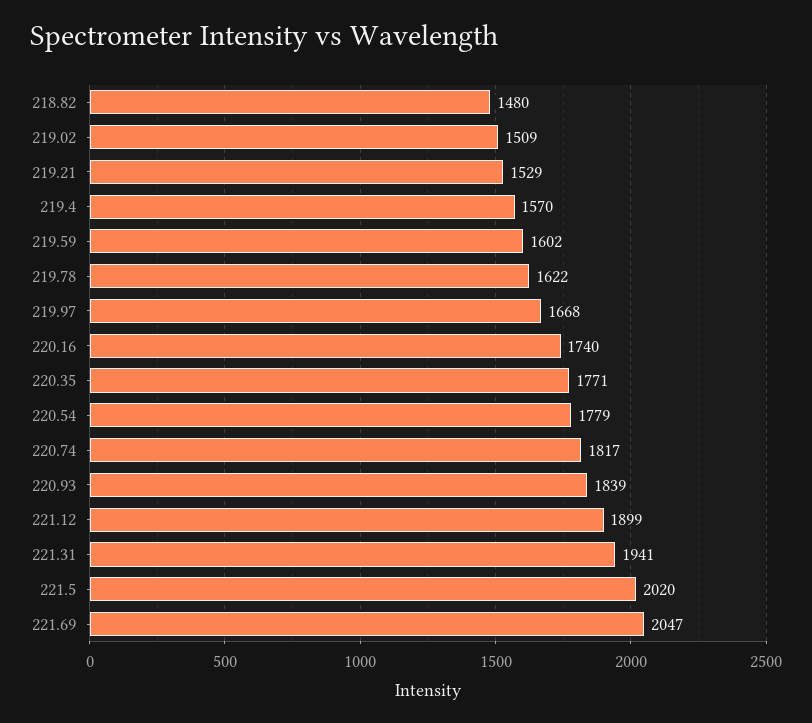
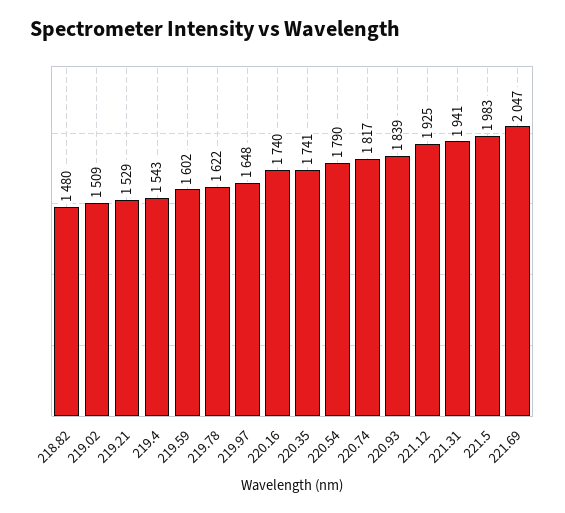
219.4: 1570 -> 1543
219.97: 1668 -> 1648
220.35: 1771 -> 1741
220.54: 1779 -> 1790
221.12: 1899 -> 1925
221.5: 2020 -> 1983

